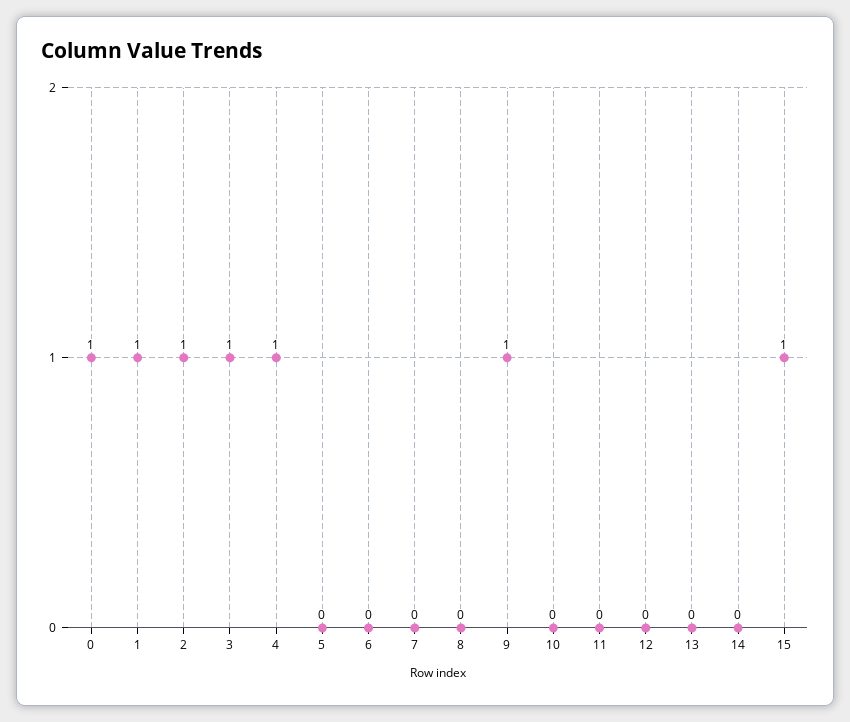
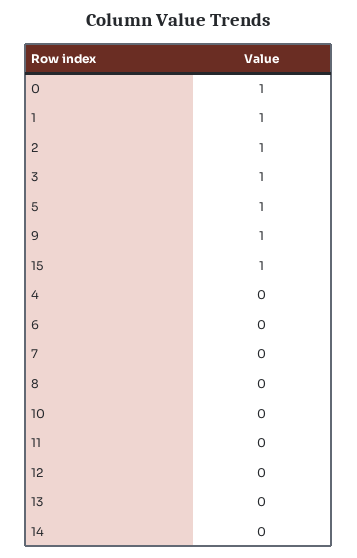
4: 1 -> 0
5: 0 -> 1

